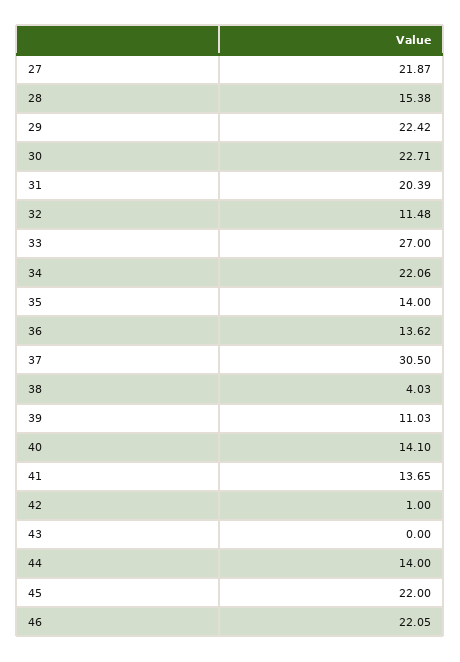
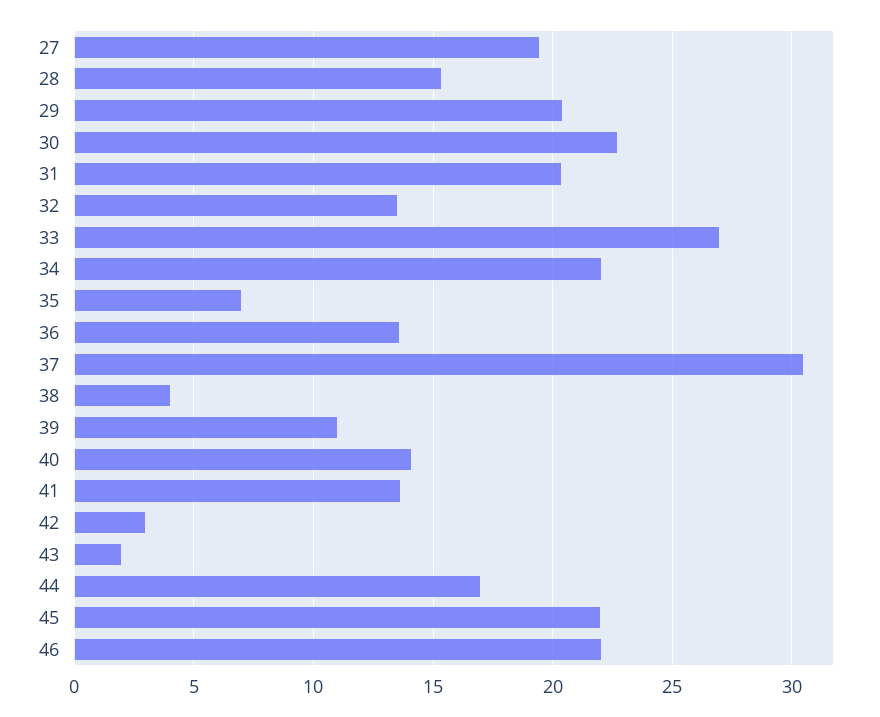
27: 21.87 -> 19.5
29: 22.42 -> 20.5
32: 11.48 -> 13.5
35: 14 -> 7
42: 1 -> 3
43: 0 -> 2
44: 14 -> 17

